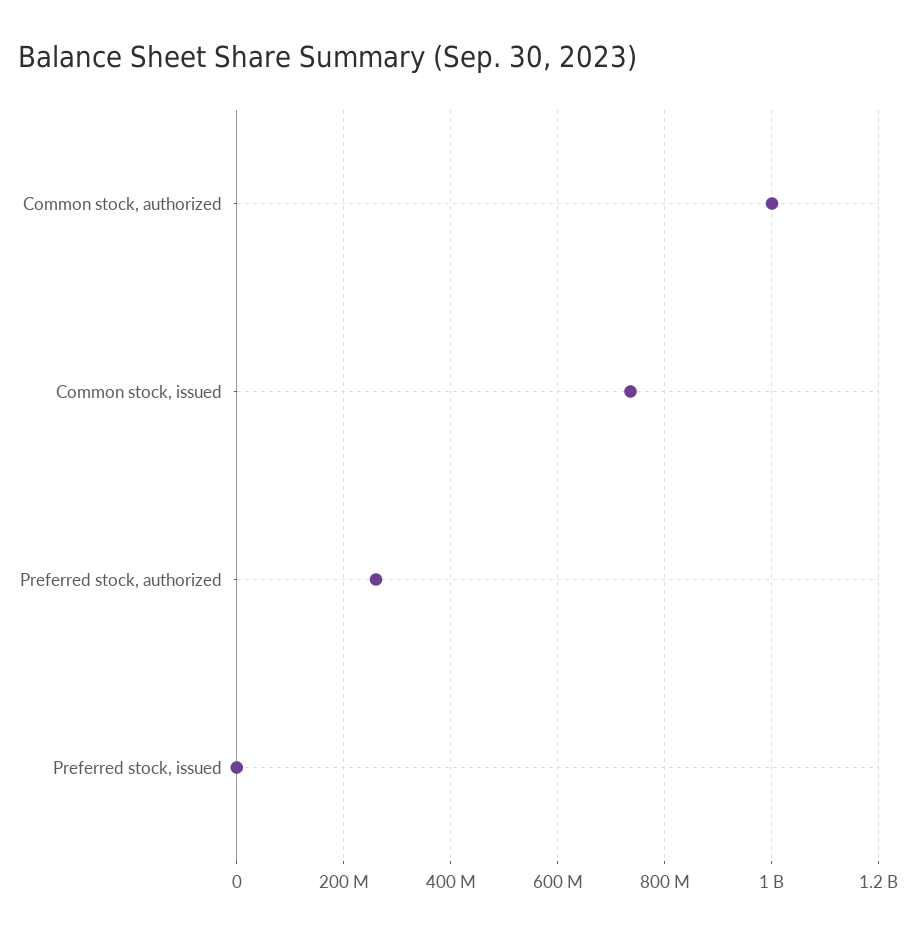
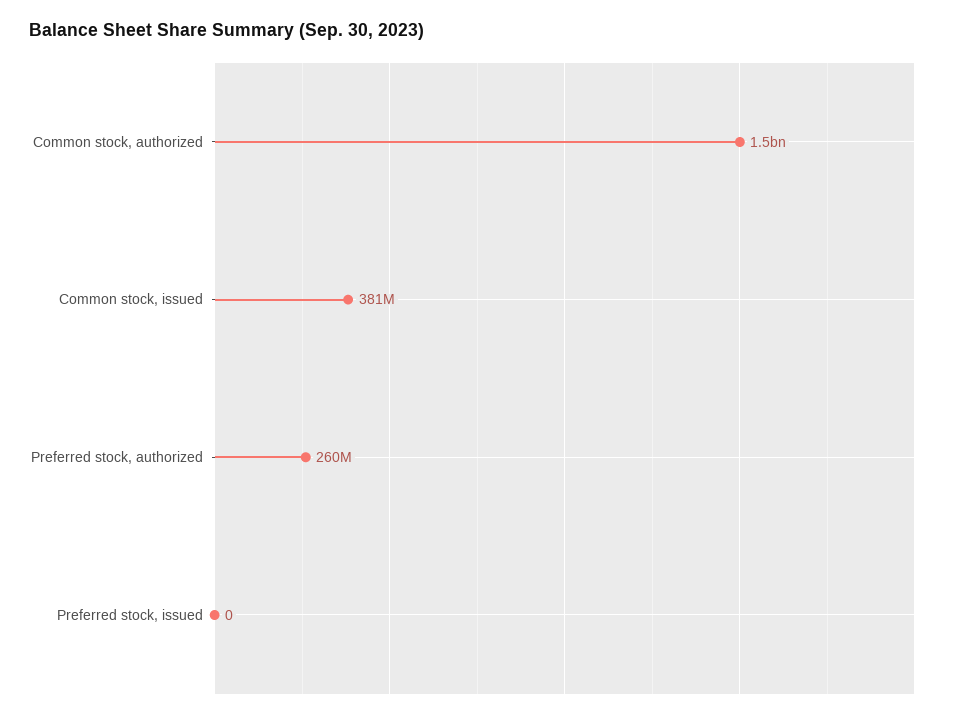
Common stock, authorized: 1000000000 -> 1500000000
Common stock, issued: 740000000 -> 381000000

